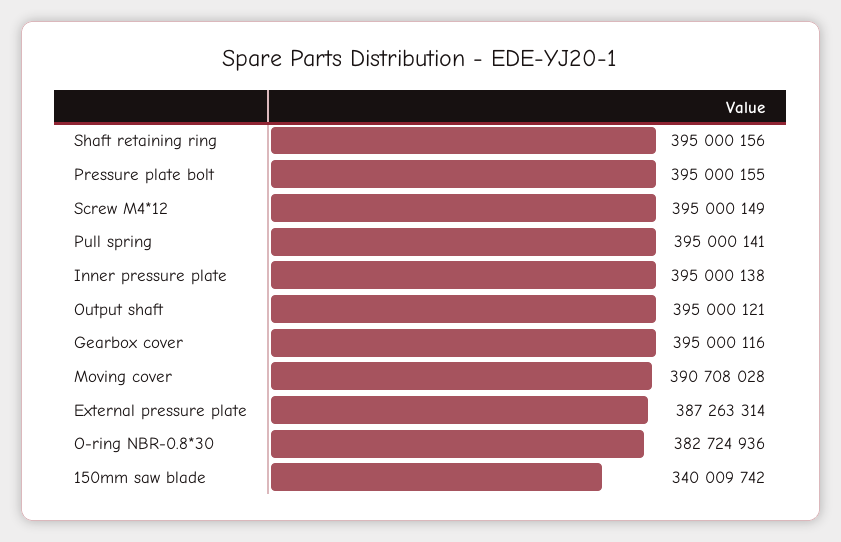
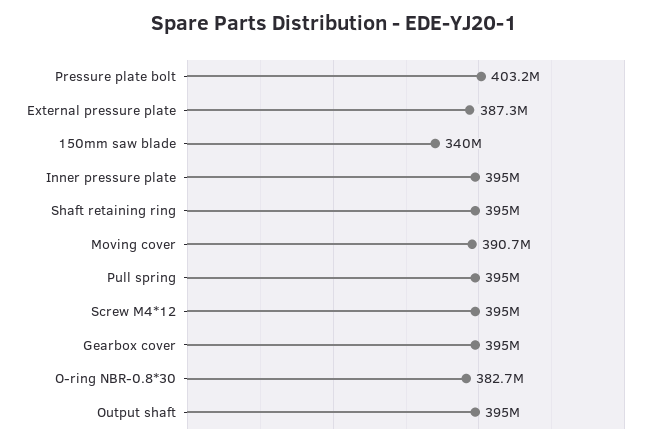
Pressure plate bolt: 395000155 -> 403200000

